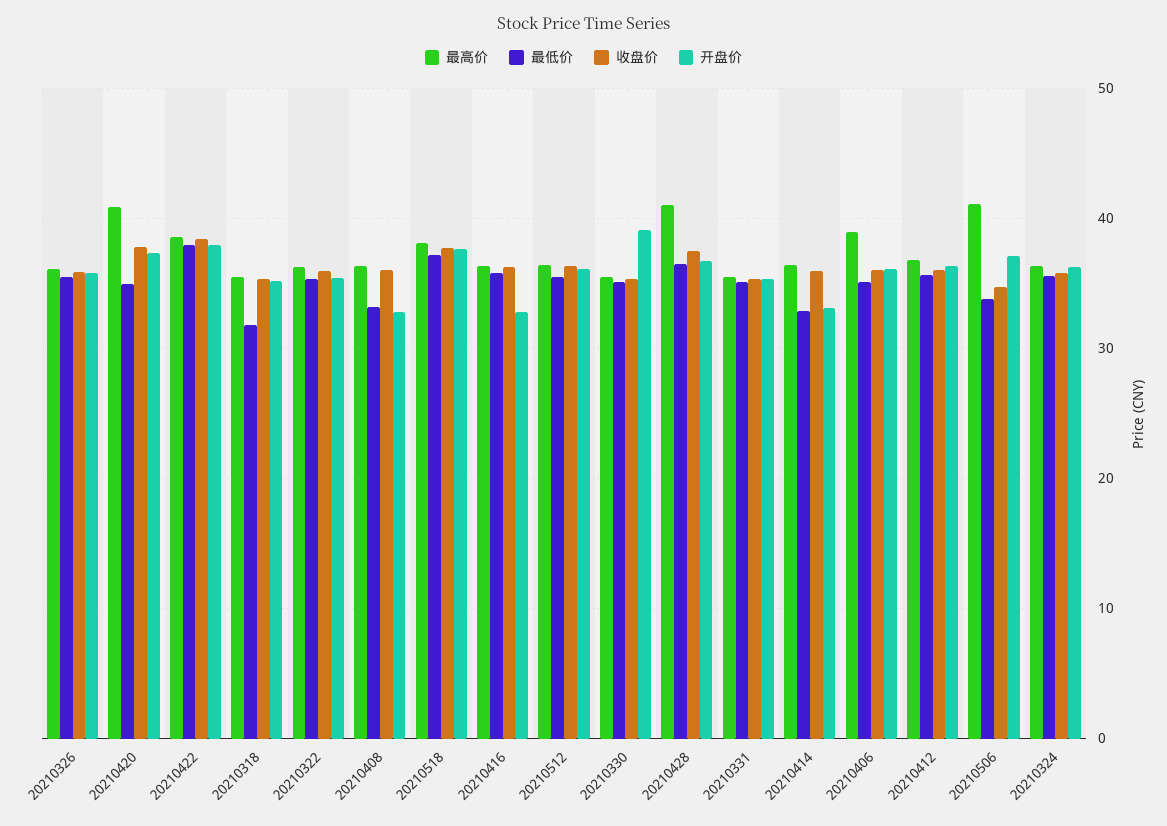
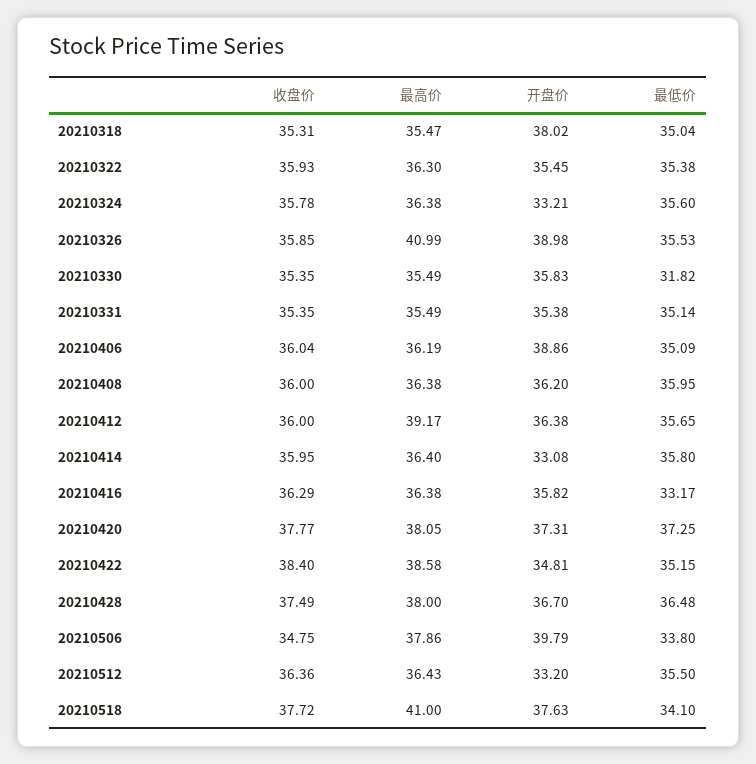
最高价, 20210326: 36 -> 40.99
开盘价, 20210326: 36 -> 38.98
最高价, 20210420: 41 -> 38.05
最低价, 20210420: 35 -> 37.25
最低价, 20210422: 38 -> 35.15
开盘价, 20210422: 38 -> 34.81
最低价, 20210318: 32 -> 35.04
开盘价, 20210318: 35 -> 38.02
最低价, 20210408: 33 -> 35.95
开盘价, 20210408: 33 -> 36.2
最高价, 20210518: 38 -> 41
最低价, 20210518: 37 -> 34.1
最低价, 20210416: 36 -> 33.17
开盘价, 20210416: 33 -> 35.82
开盘价, 20210512: 36 -> 33.2
最低价, 20210330: 35 -> 31.82
开盘价, 20210330: 39 -> 35.83
最高价, 20210428: 41 -> 38
最低价, 20210414: 33 -> 35.8
最高价, 20210406: 39 -> 36.19
开盘价, 20210406: 36 -> 38.86
最高价, 20210412: 37 -> 39.17
最高价, 20210506: 41 -> 37.86
开盘价, 20210506: 37 -> 39.79
开盘价, 20210324: 36 -> 33.21

